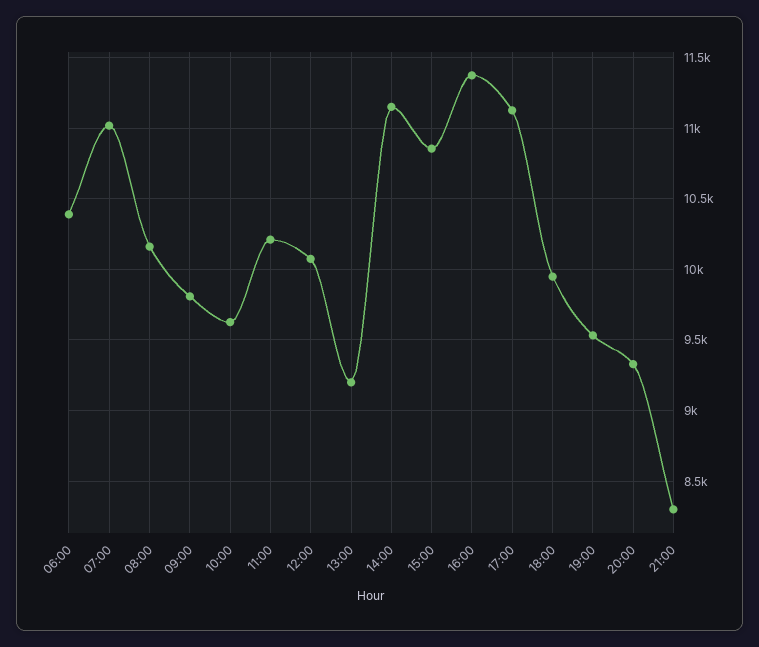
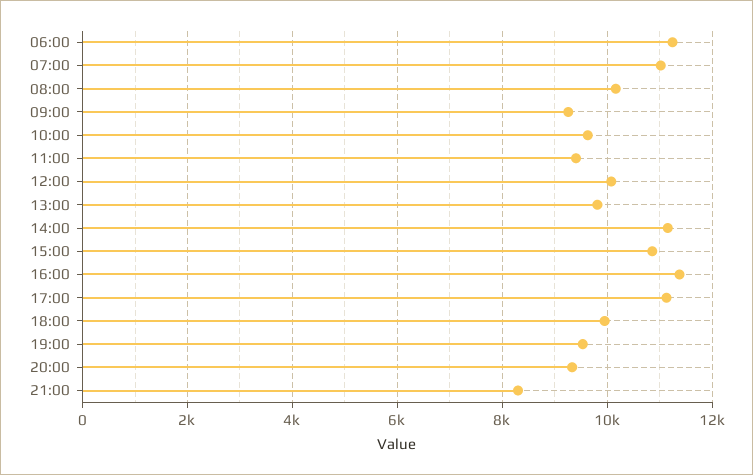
06:00: 10400 -> 11200
09:00: 9800 -> 9200
11:00: 10200 -> 9400
13:00: 9200 -> 9800

